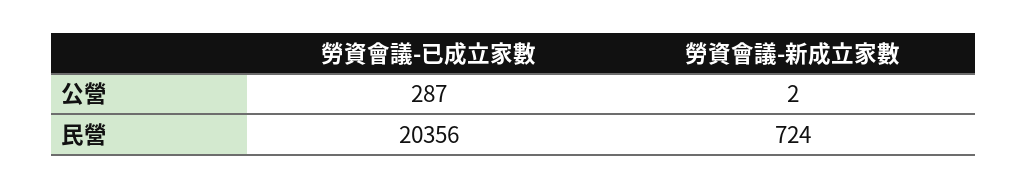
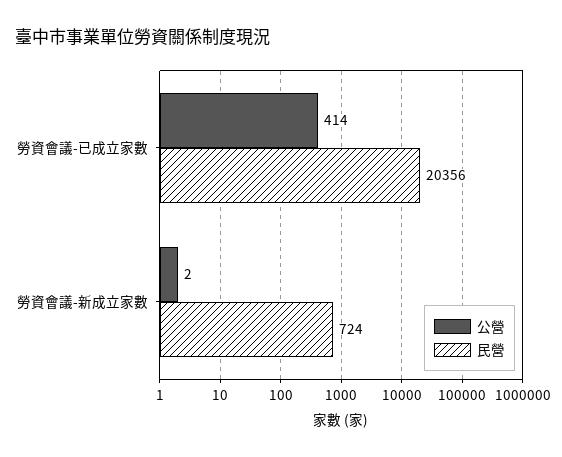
公營, 勞資會議-已成立家數: 287 -> 414

